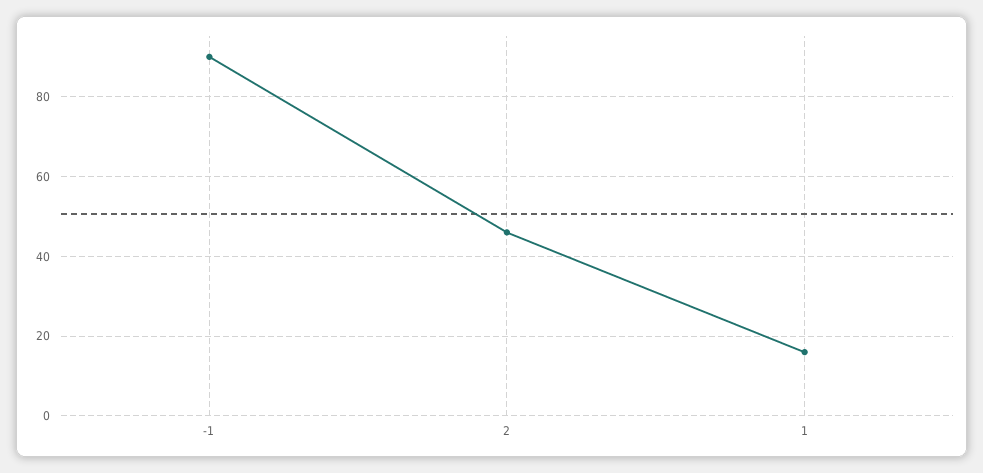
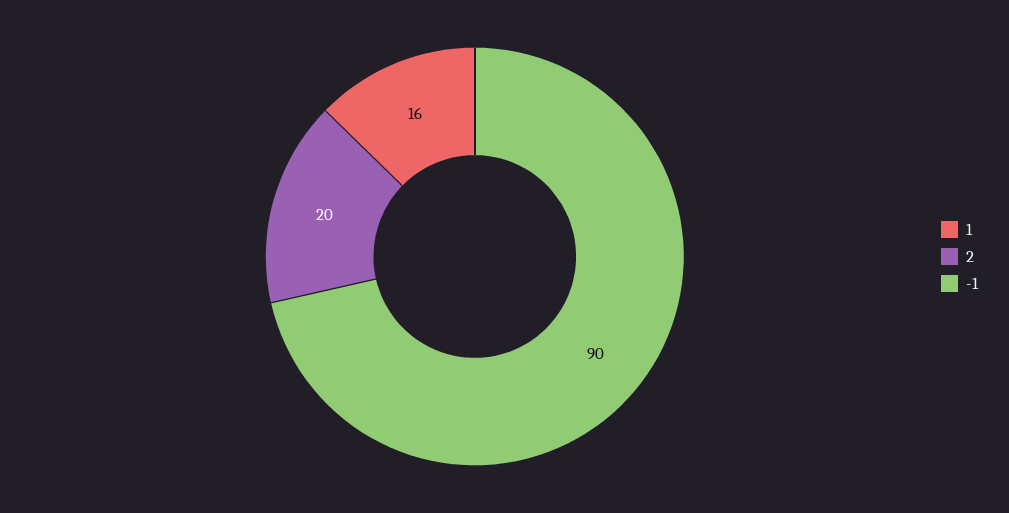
2: 45 -> 20

